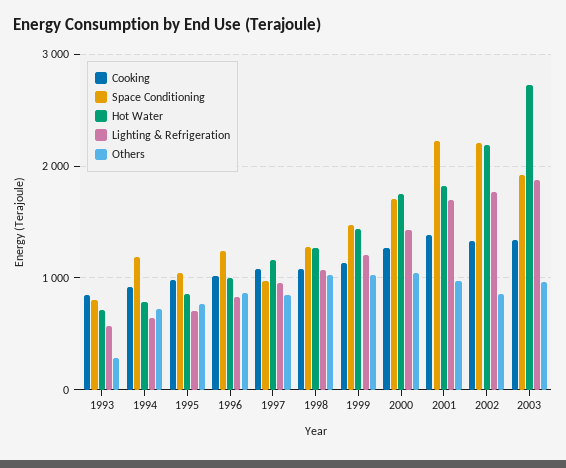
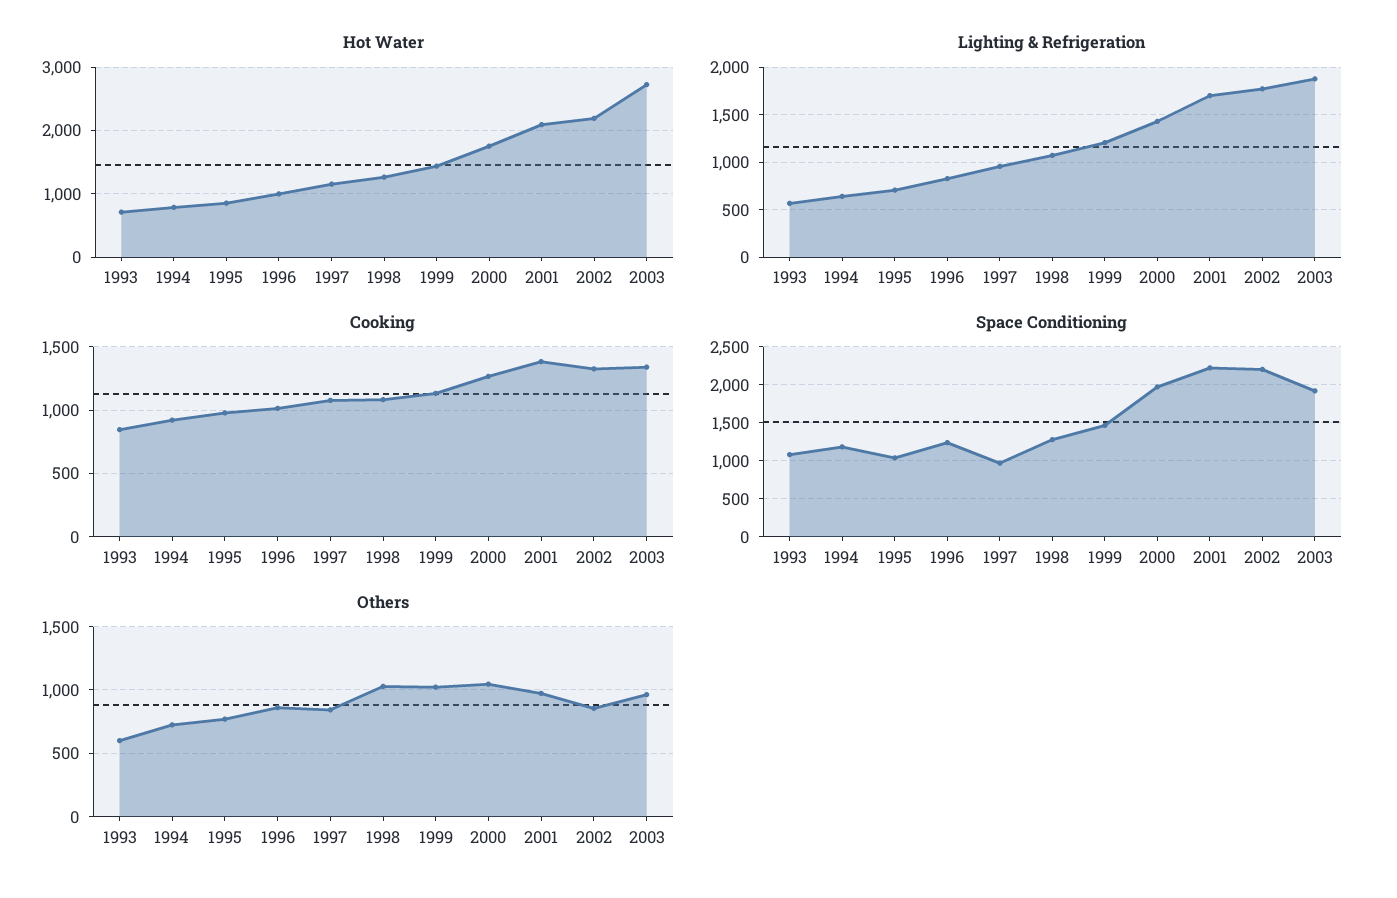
Space Conditioning, 1993: 800 -> 1100
Others, 1993: 300 -> 600
Space Conditioning, 2000: 1700 -> 2000
Hot Water, 2001: 1800 -> 2100

